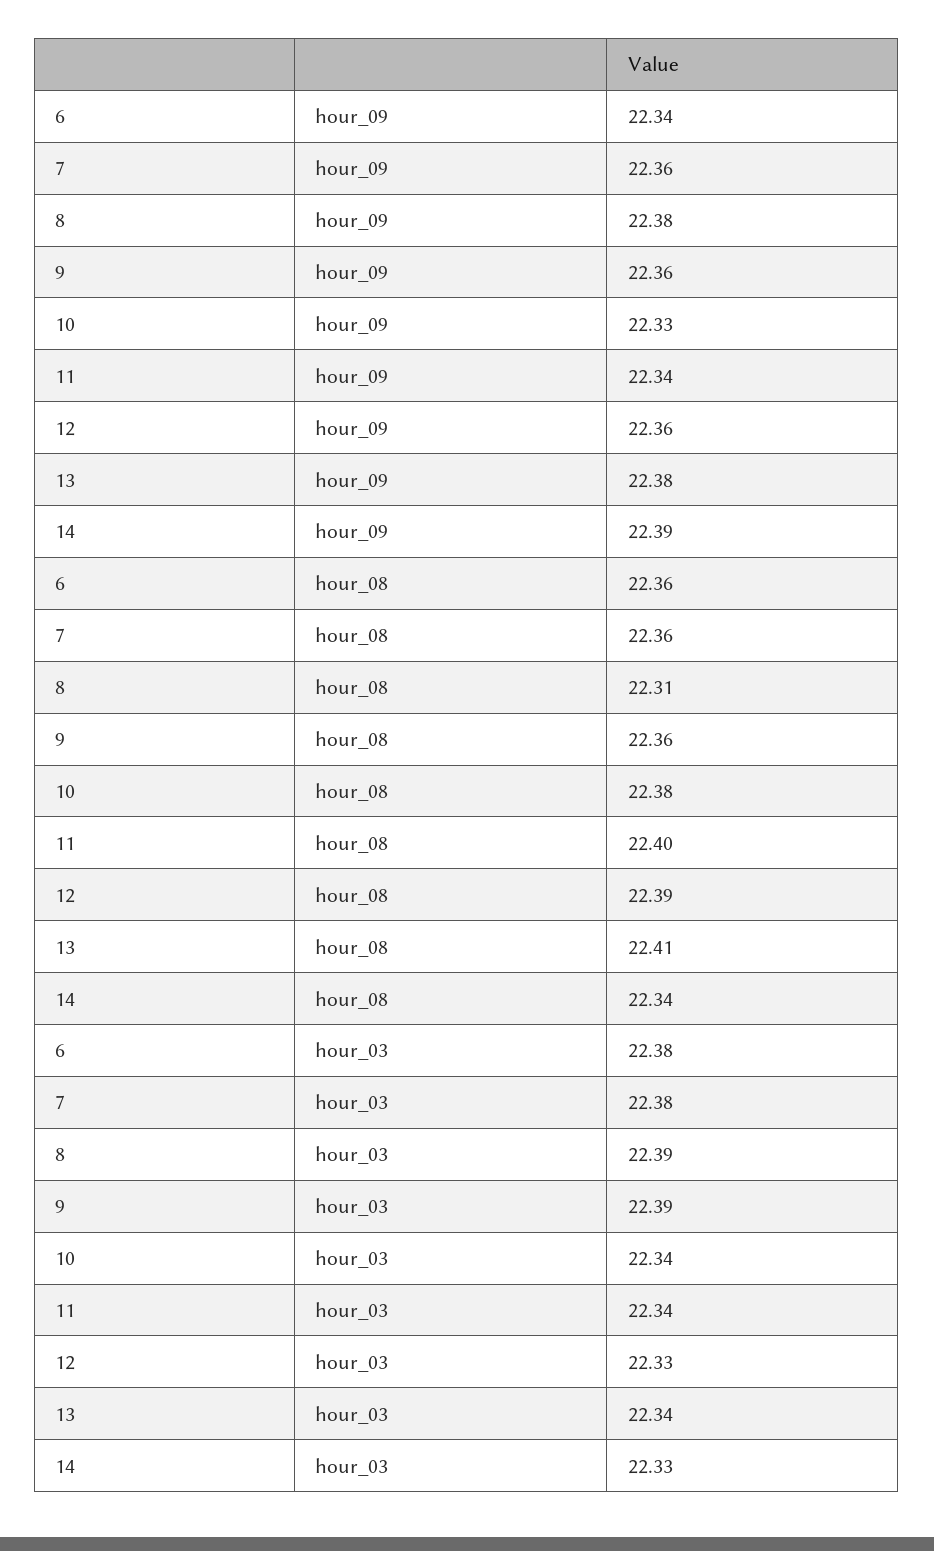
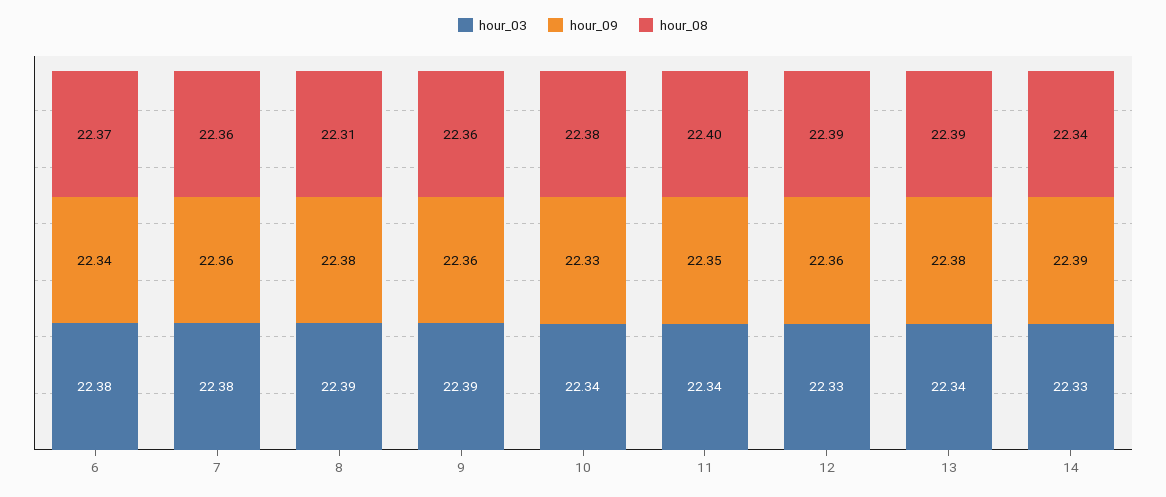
hour_09, 11: 22.34 -> 22.35
hour_08, 6: 22.36 -> 22.37
hour_08, 13: 22.41 -> 22.39

